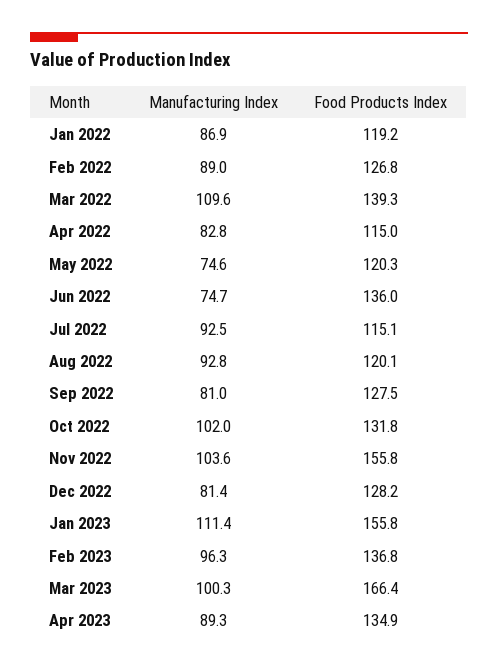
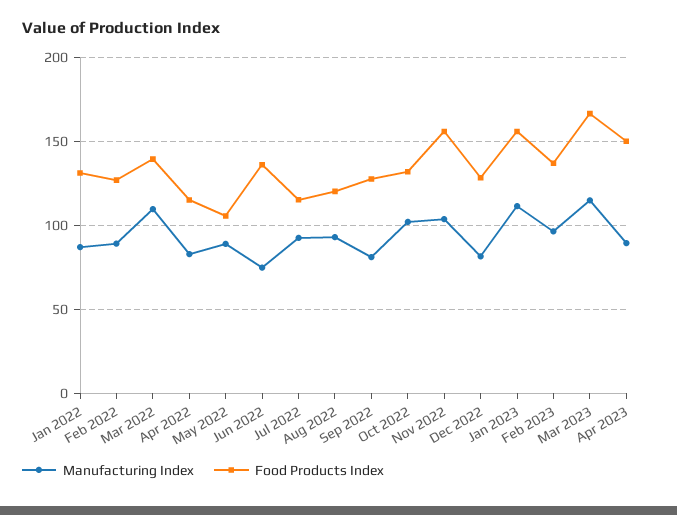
Food Products Index, Jan 2022: 119.2 -> 130
Manufacturing Index, May 2022: 74.6 -> 90
Food Products Index, May 2022: 120.3 -> 105
Manufacturing Index, Mar 2023: 100.3 -> 115
Food Products Index, Apr 2023: 134.9 -> 150

